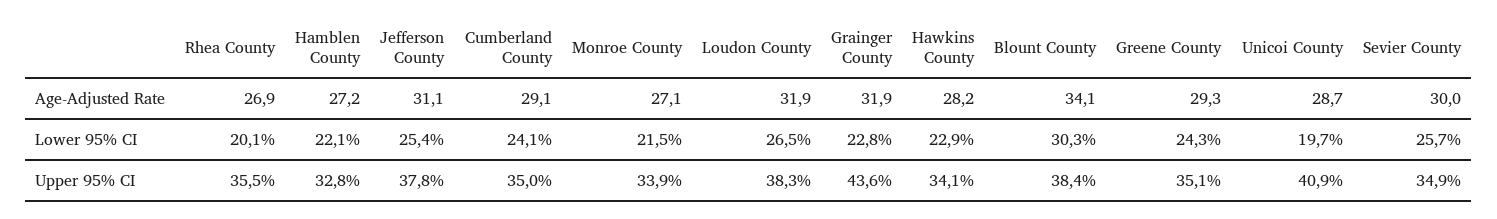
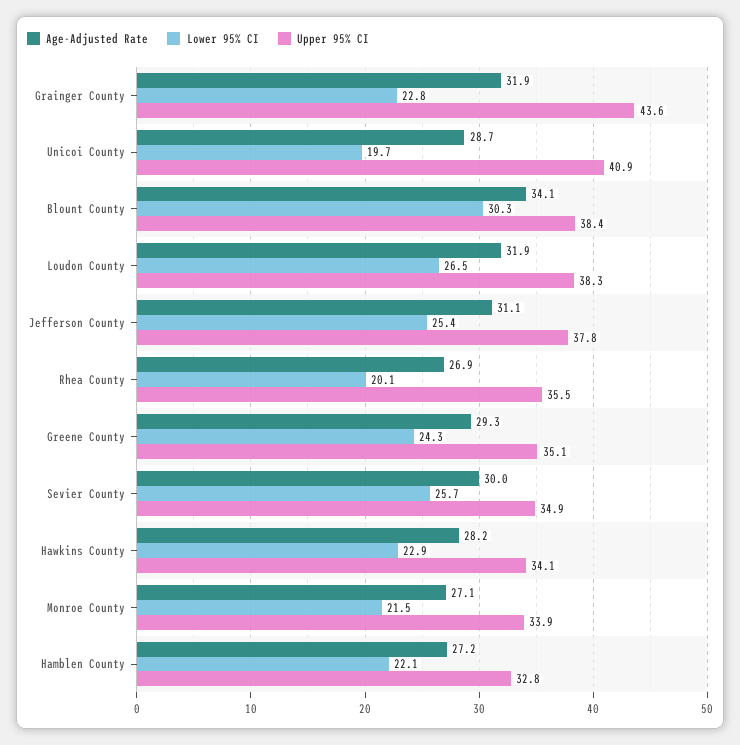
Age-Adjusted Rate, Cumberland County: 29.1 -> none
Lower 95% CI, Cumberland County: 24.1 -> none
Upper 95% CI, Cumberland County: 35 -> none

